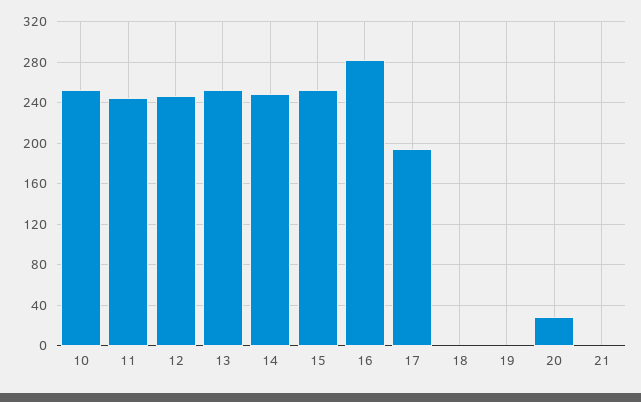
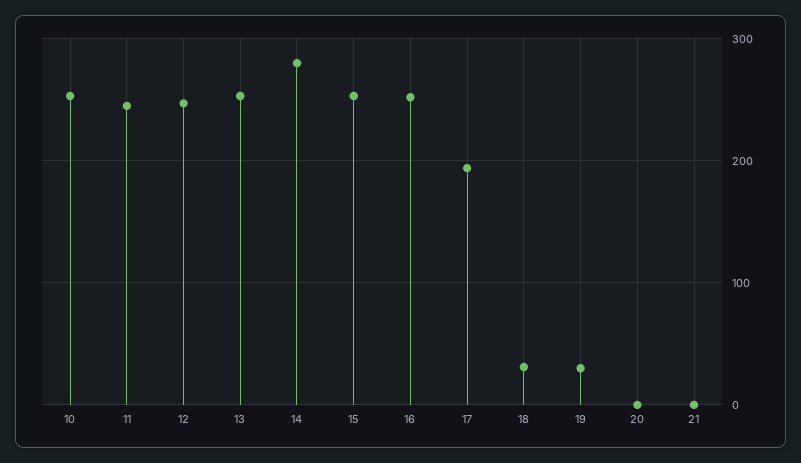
14: 250 -> 280
16: 280 -> 250
18: 0 -> 30
19: 0 -> 30
20: 30 -> 0

